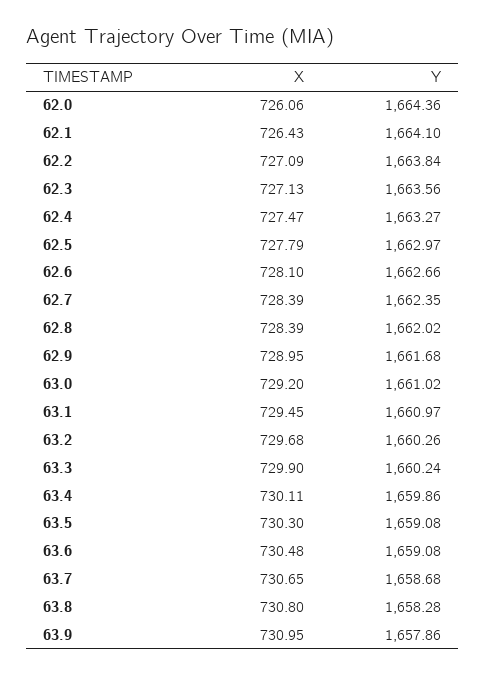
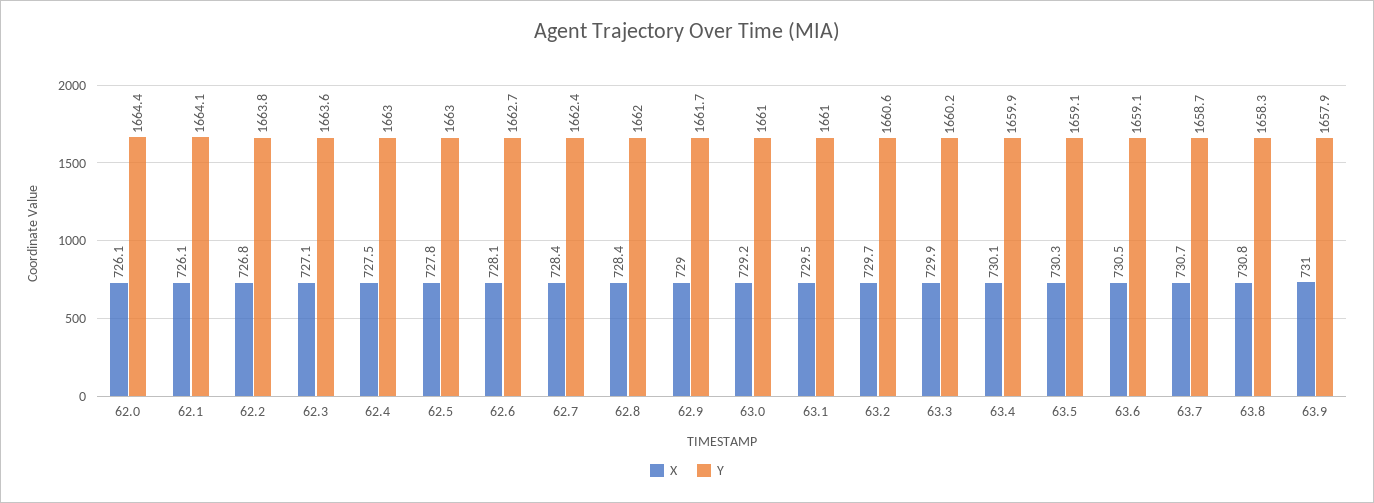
X, 62.1: 726.43 -> 726.1
X, 62.2: 727.09 -> 726.8
Y, 62.4: 1663.27 -> 1663
Y, 63.2: 1660.26 -> 1660.6

